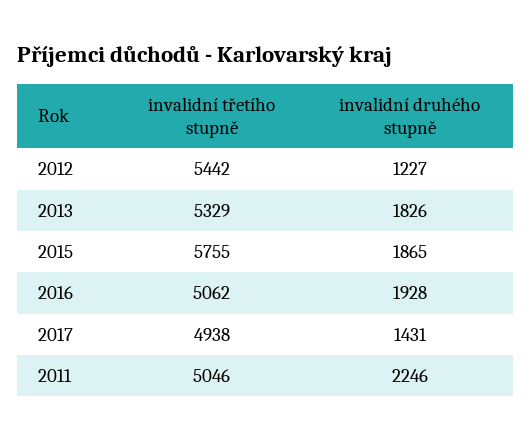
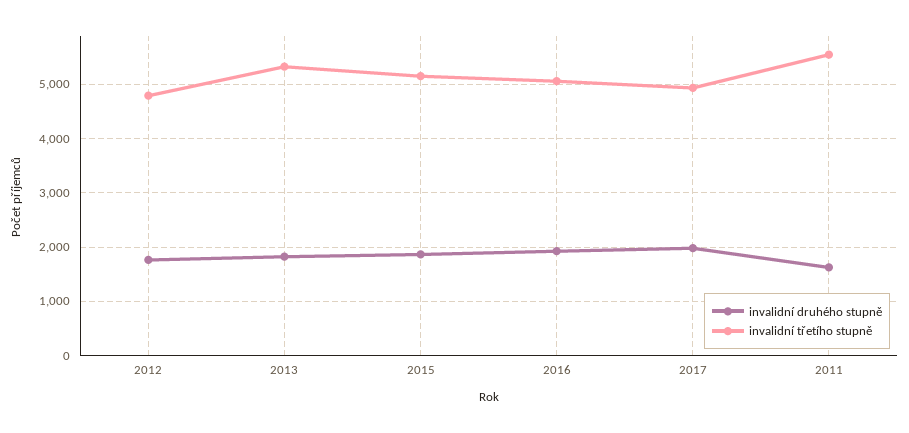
invalidní třetího stupně, 2012: 5442 -> 4800
invalidní druhého stupně, 2012: 1227 -> 1800
invalidní třetího stupně, 2015: 5755 -> 5200
invalidní druhého stupně, 2017: 1431 -> 2000
invalidní třetího stupně, 2011: 5046 -> 5600
invalidní druhého stupně, 2011: 2246 -> 1600

